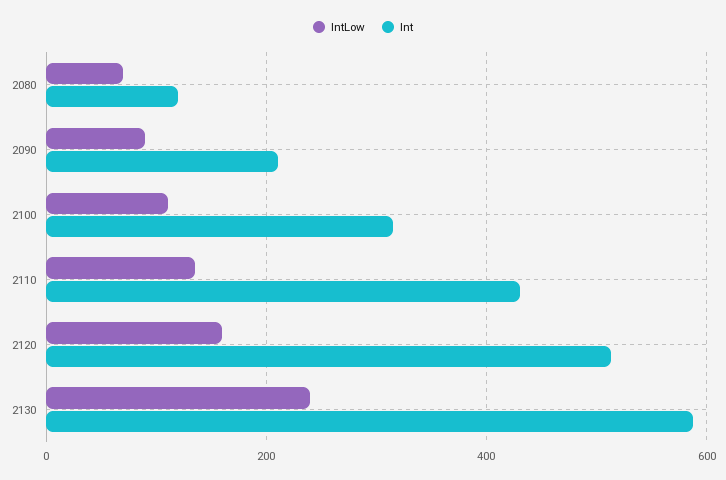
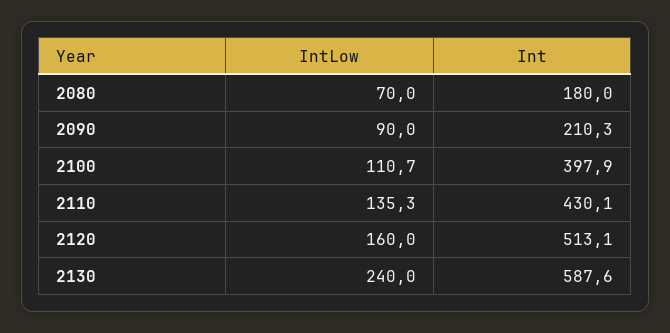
Int, 2080: 120 -> 180
Int, 2100: 320 -> 397.9

